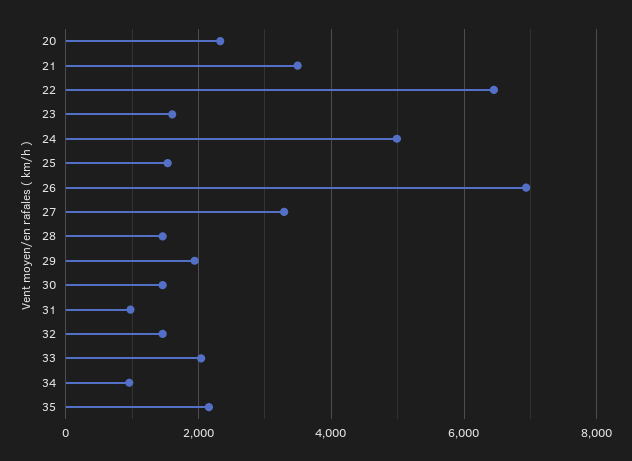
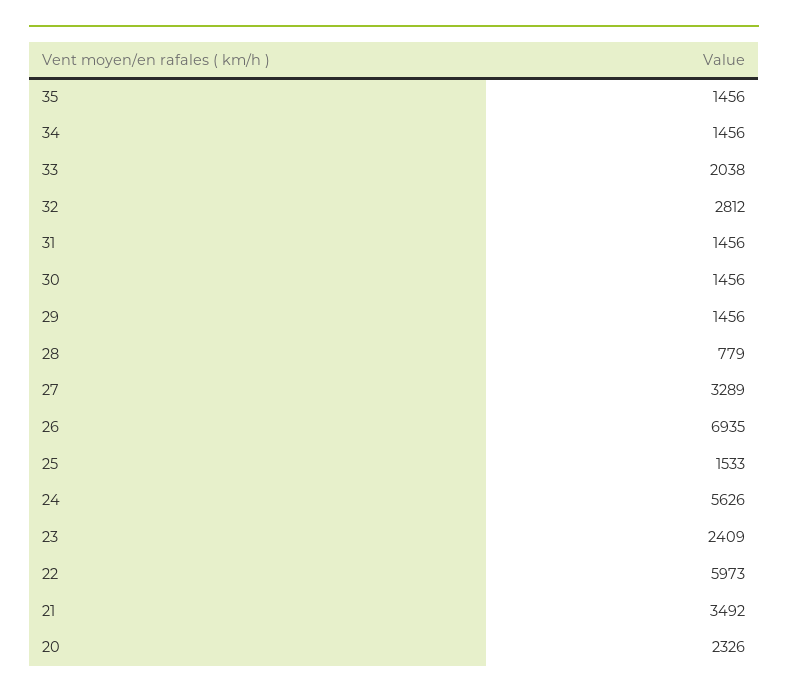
22: 6400 -> 5973
23: 1600 -> 2409
24: 5000 -> 5626
28: 1400 -> 779
29: 2000 -> 1456
31: 1000 -> 1456
32: 1400 -> 2812
34: 1000 -> 1456
35: 2200 -> 1456

